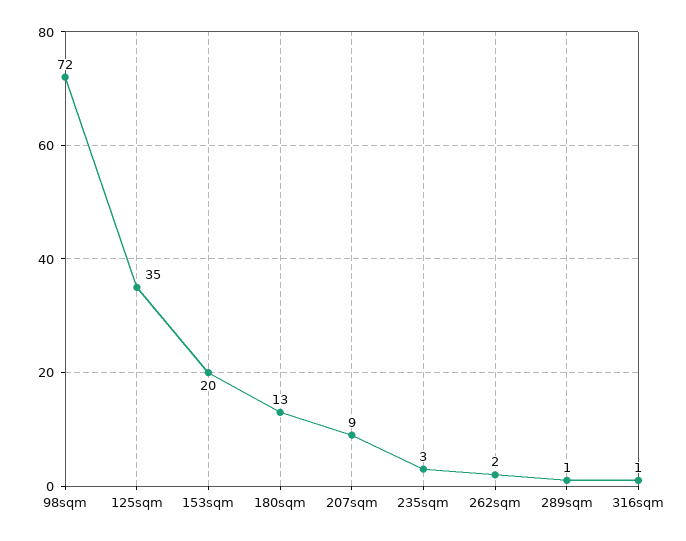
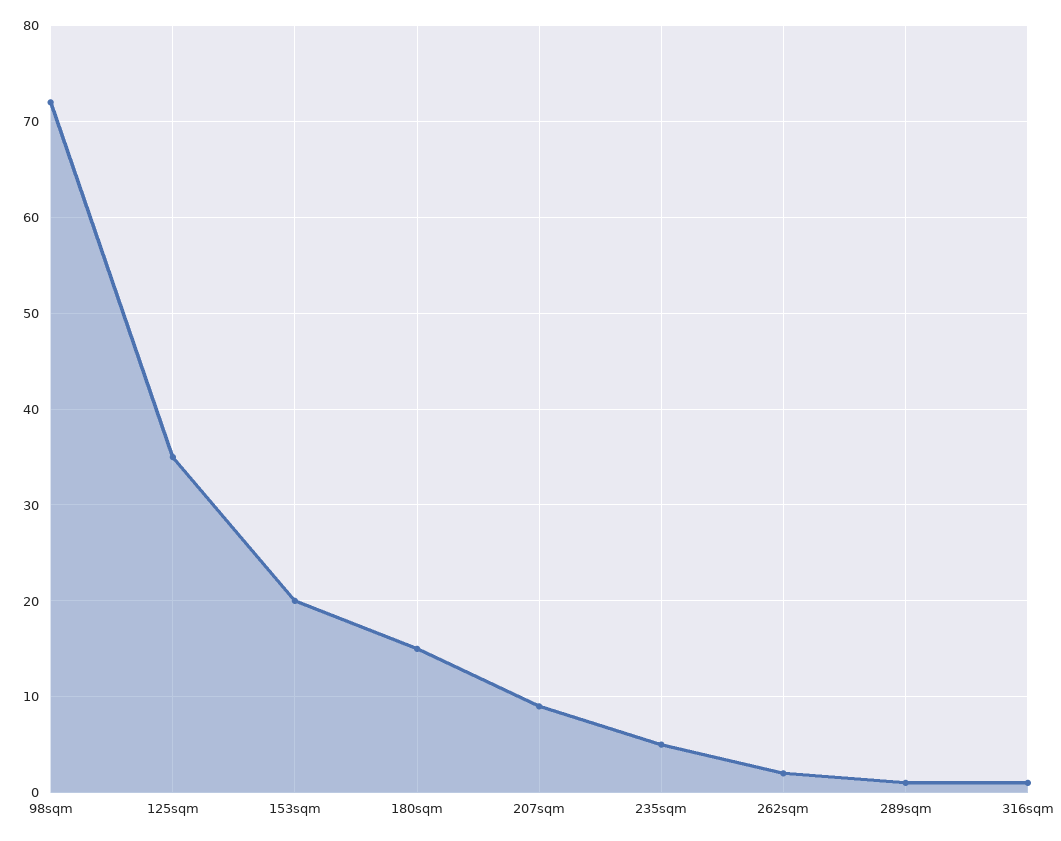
180sqm: 13 -> 15
235sqm: 3 -> 5

